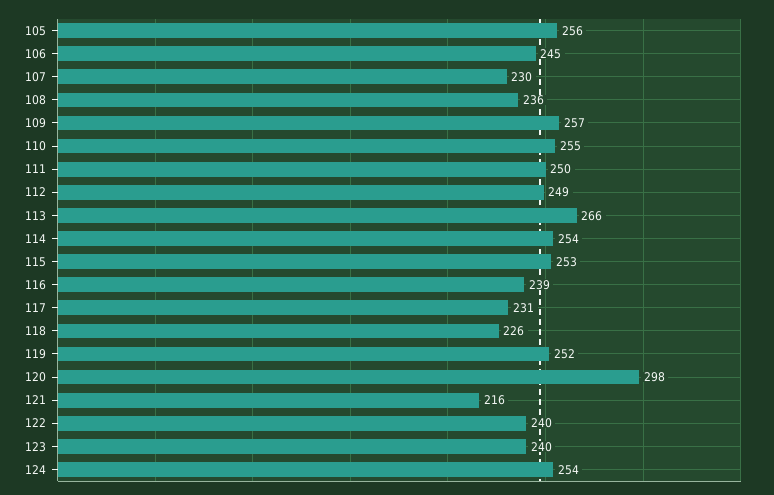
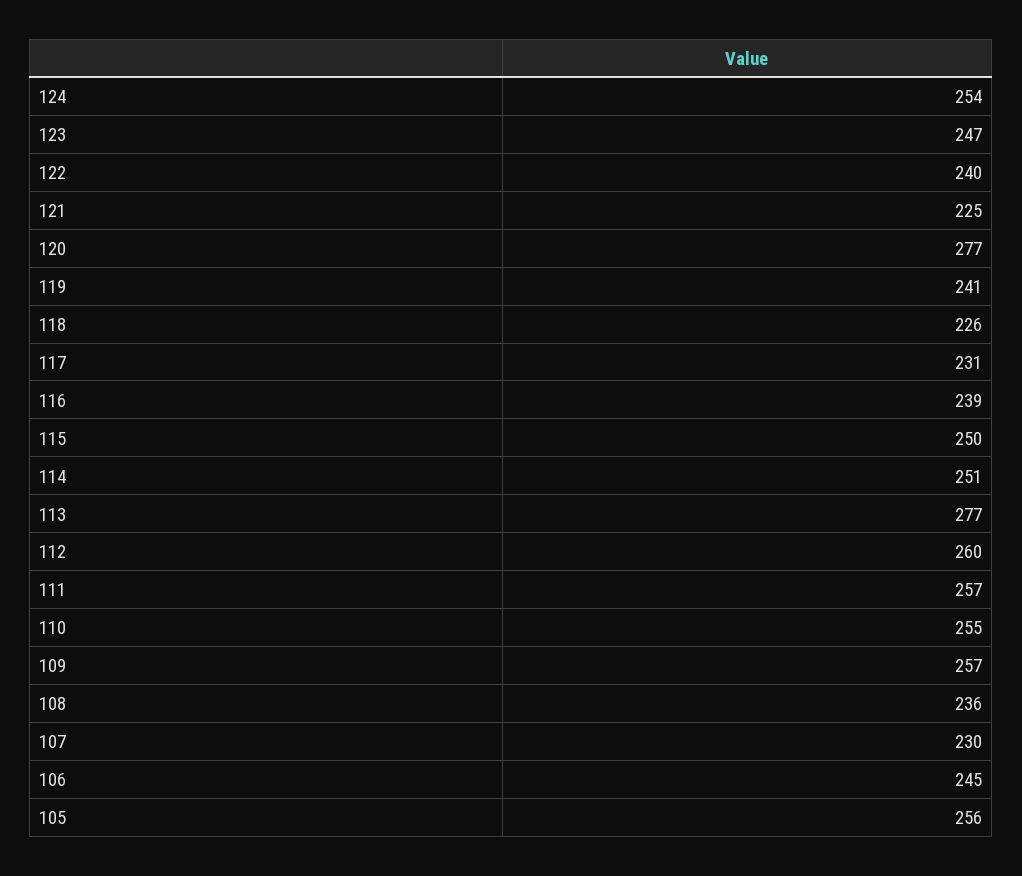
111: 250 -> 257
112: 249 -> 260
113: 266 -> 277
114: 254 -> 251
115: 253 -> 250
119: 252 -> 241
120: 298 -> 277
121: 216 -> 225
123: 240 -> 247

